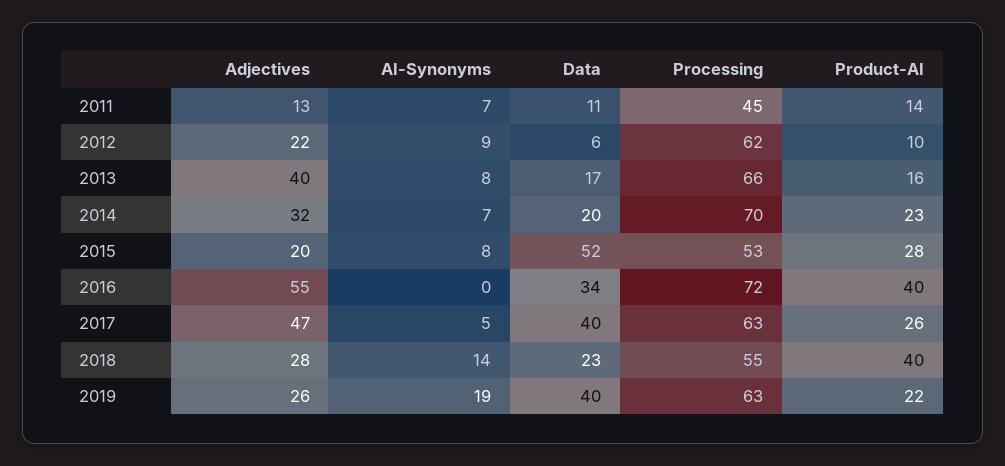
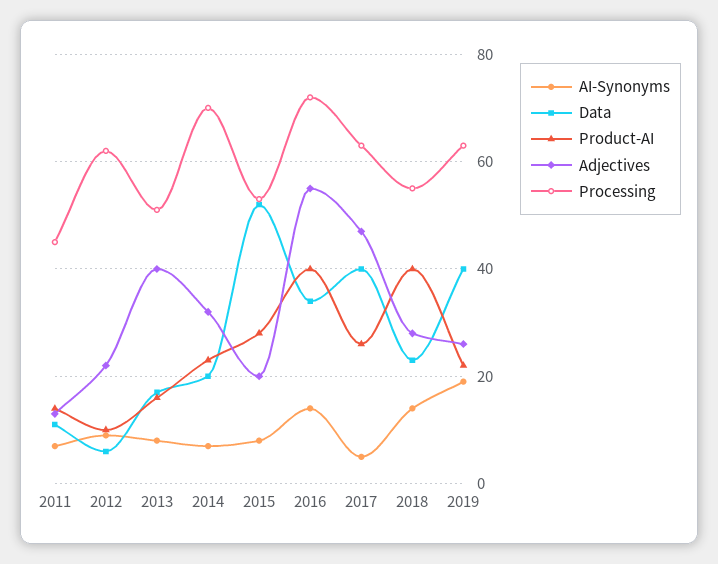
Processing, 2013: 66 -> 50
AI-Synonyms, 2016: 0 -> 15

